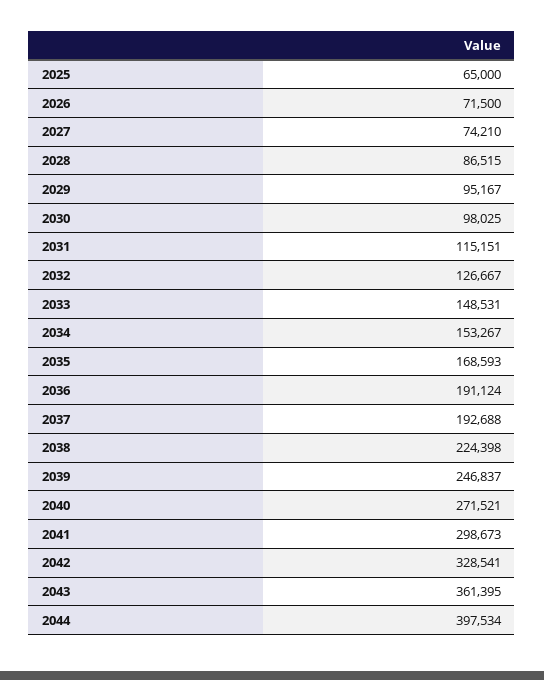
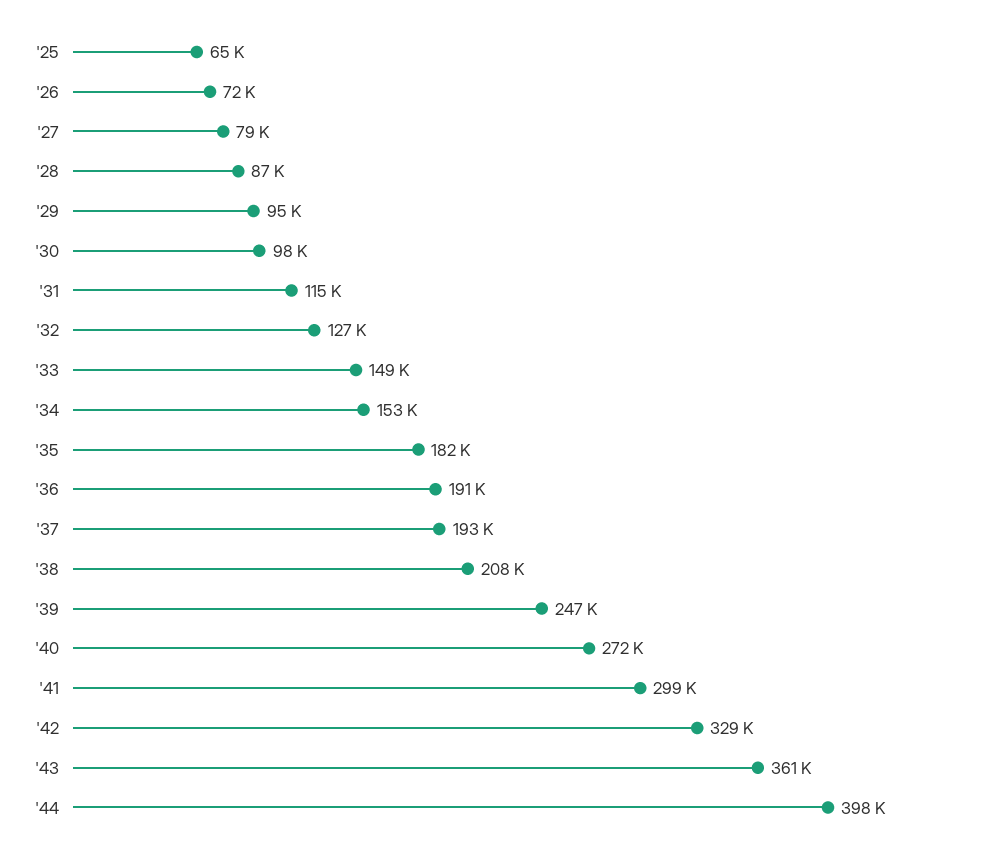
2027: 74210 -> 79000
2035: 168593 -> 182000
2038: 224398 -> 208000

